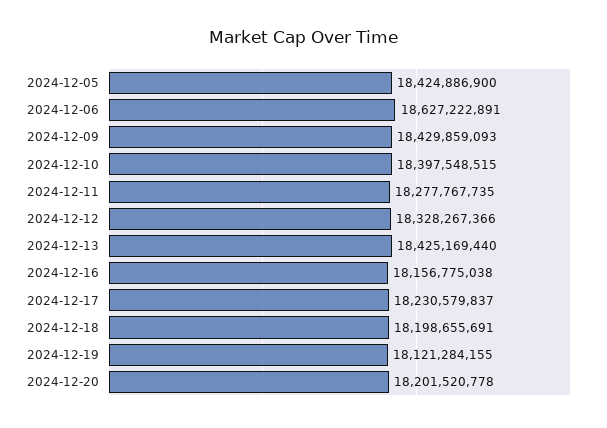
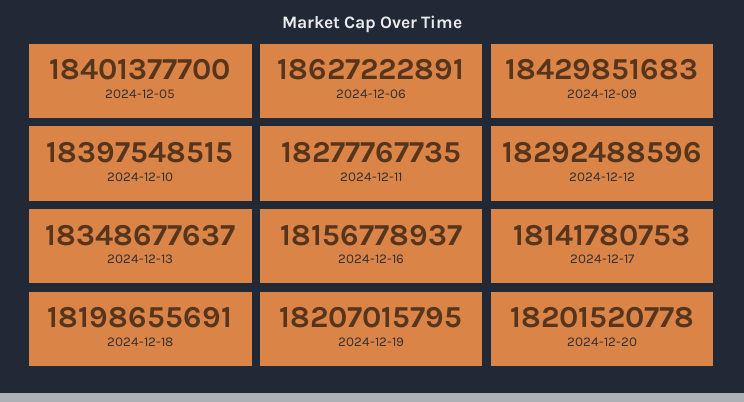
2024-12-05: 18424886900 -> 18401377700
2024-12-09: 18429859093 -> 18429851683
2024-12-12: 18328267366 -> 18292488596
2024-12-13: 18425169440 -> 18348677637
2024-12-16: 18156775038 -> 18156778937
2024-12-17: 18230579837 -> 18141780753
2024-12-19: 18121284155 -> 18207015795

